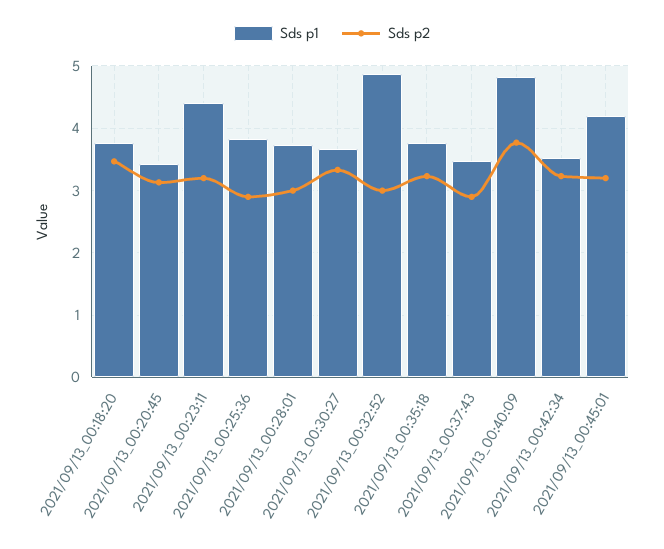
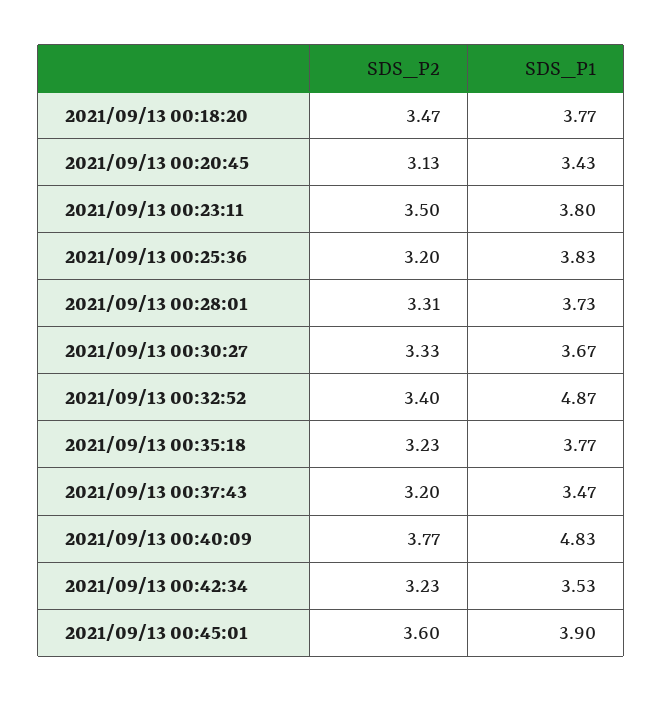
Sds p1, 2021/09/13_00:23:11: 4.4 -> 3.8
Sds p2, 2021/09/13_00:23:11: 3.2 -> 3.5
Sds p2, 2021/09/13_00:25:36: 2.9 -> 3.2
Sds p2, 2021/09/13_00:28:01: 3 -> 3.31
Sds p2, 2021/09/13_00:32:52: 3 -> 3.4
Sds p2, 2021/09/13_00:37:43: 2.9 -> 3.2
Sds p1, 2021/09/13_00:45:01: 4.2 -> 3.9
Sds p2, 2021/09/13_00:45:01: 3.2 -> 3.6

